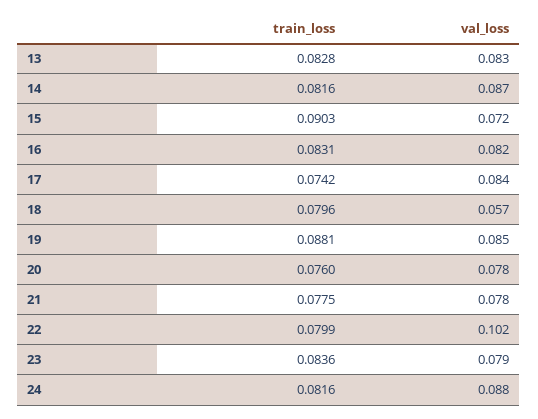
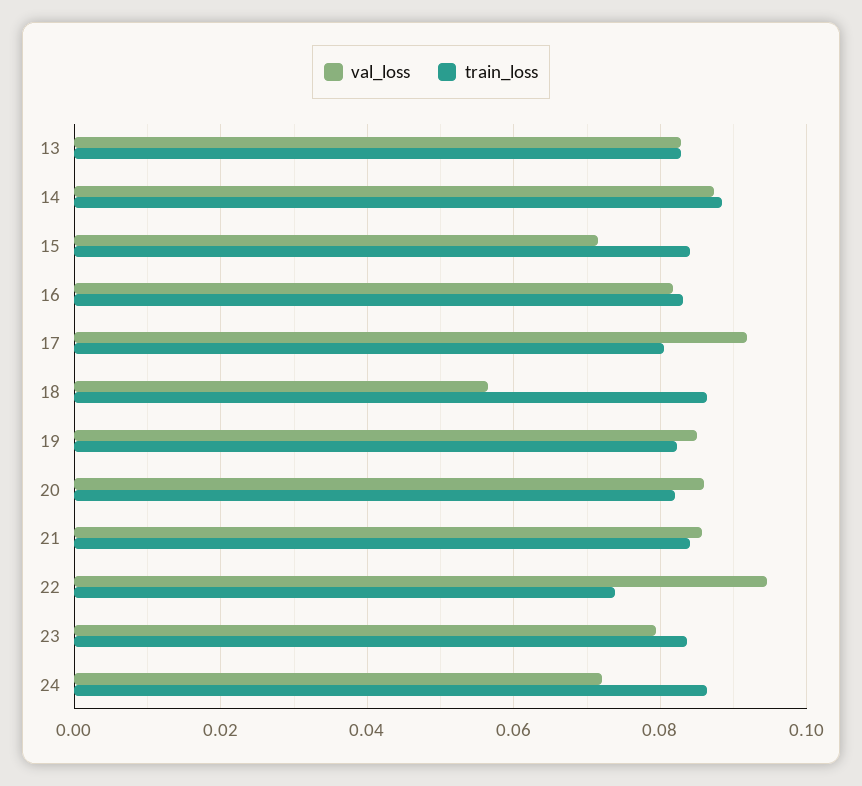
train_loss, 14: 0.0816 -> 0.088
train_loss, 15: 0.0903 -> 0.084
train_loss, 17: 0.0742 -> 0.08
val_loss, 17: 0.084 -> 0.092
train_loss, 18: 0.0796 -> 0.086
train_loss, 19: 0.0881 -> 0.082
train_loss, 20: 0.076 -> 0.082
val_loss, 20: 0.078 -> 0.086
train_loss, 21: 0.0775 -> 0.084
val_loss, 21: 0.078 -> 0.086
train_loss, 22: 0.0799 -> 0.074
val_loss, 22: 0.102 -> 0.094
train_loss, 24: 0.0816 -> 0.086
val_loss, 24: 0.088 -> 0.072

